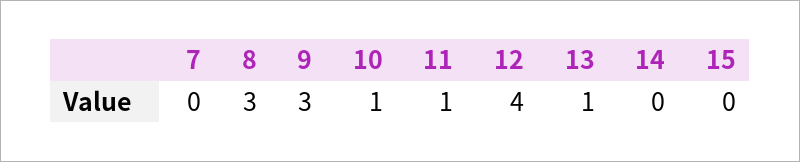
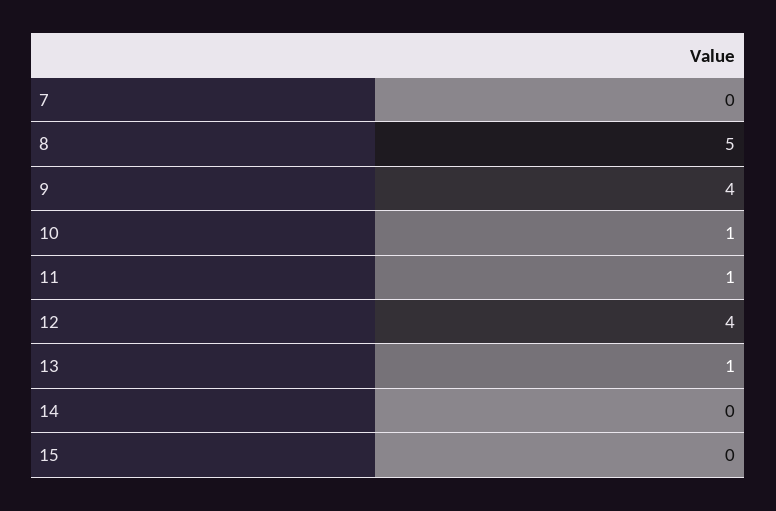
8: 3 -> 5
9: 3 -> 4

